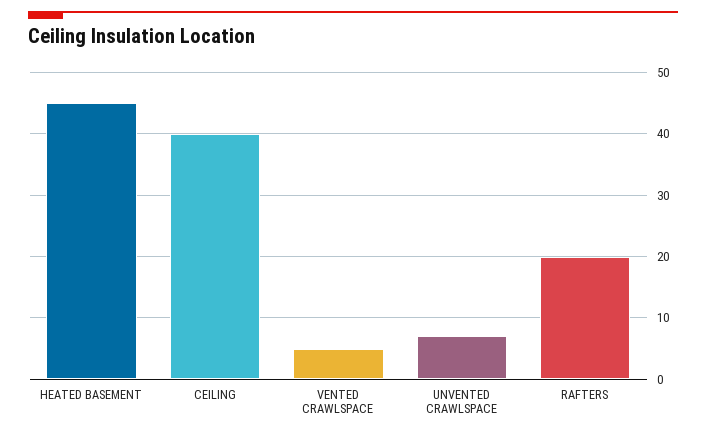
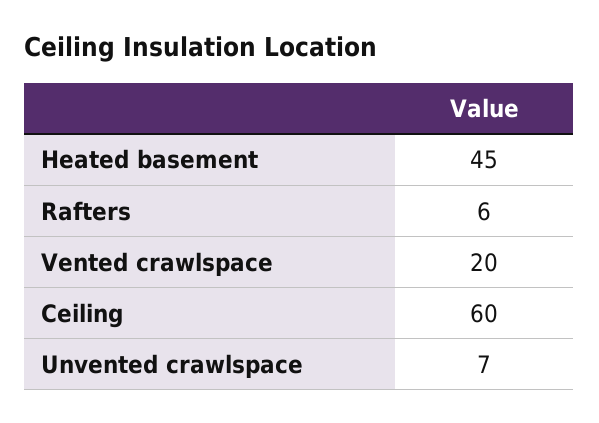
CEILING: 40 -> 60
VENTED CRAWLSPACE: 5 -> 20
RAFTERS: 20 -> 6

